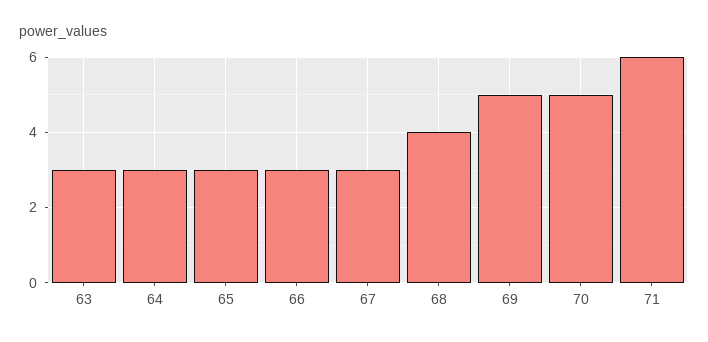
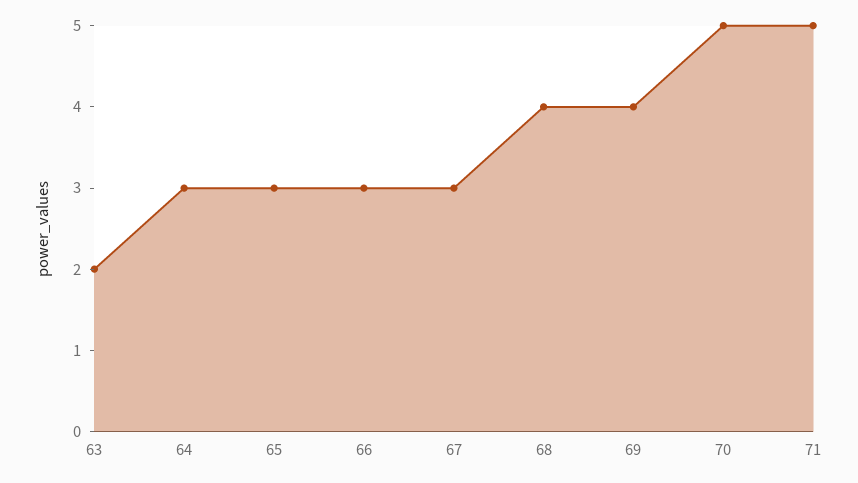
63: 3 -> 2
69: 5 -> 4
71: 6 -> 5

